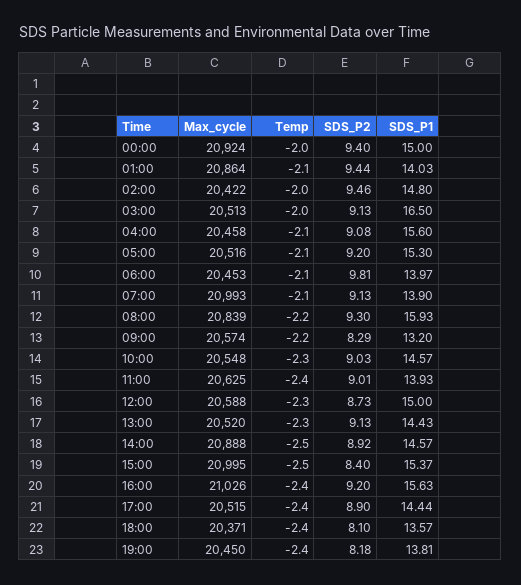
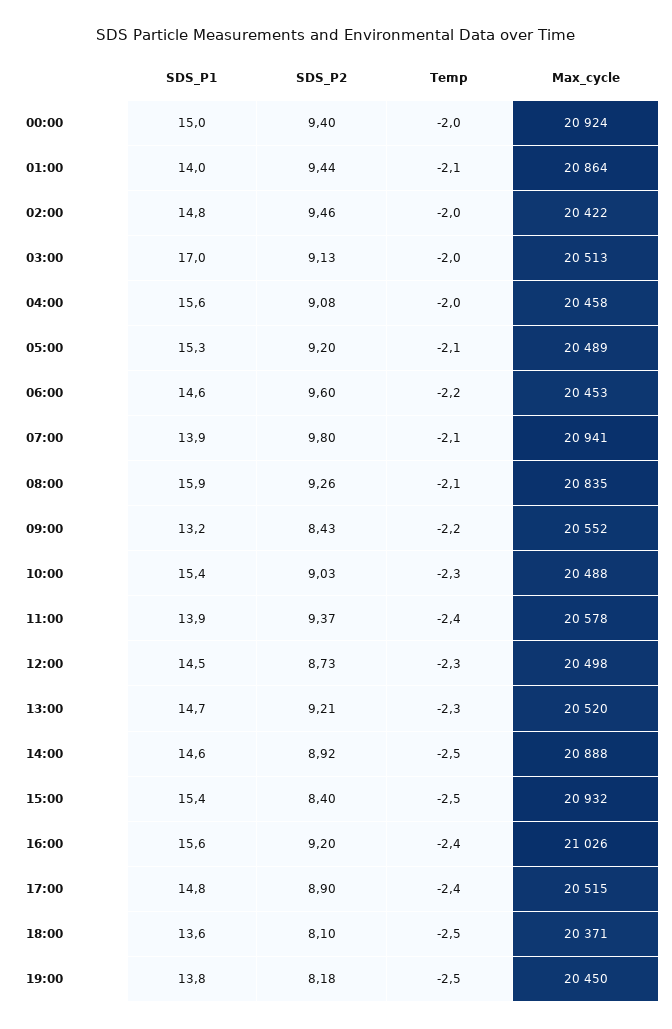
SDS_P1, 03:00: 16.5 -> 17
Temp, 04:00: -2.1 -> -2
Max_cycle, 05:00: 20516 -> 20489
Temp, 06:00: -2.1 -> -2.2
SDS_P2, 06:00: 9.81 -> 9.6
SDS_P1, 06:00: 13.97 -> 14.6
Max_cycle, 07:00: 20993 -> 20941
SDS_P2, 07:00: 9.13 -> 9.8
Max_cycle, 08:00: 20839 -> 20835
Temp, 08:00: -2.2 -> -2.1
SDS_P2, 08:00: 9.3 -> 9.26
Max_cycle, 09:00: 20574 -> 20552
SDS_P2, 09:00: 8.29 -> 8.43
Max_cycle, 10:00: 20548 -> 20488
SDS_P1, 10:00: 14.57 -> 15.4
Max_cycle, 11:00: 20625 -> 20578
SDS_P2, 11:00: 9.01 -> 9.37
Max_cycle, 12:00: 20588 -> 20498
SDS_P1, 12:00: 15 -> 14.5
SDS_P2, 13:00: 9.13 -> 9.21
SDS_P1, 13:00: 14.43 -> 14.7
Max_cycle, 15:00: 20995 -> 20932
SDS_P1, 17:00: 14.44 -> 14.8
Temp, 18:00: -2.4 -> -2.5
Temp, 19:00: -2.4 -> -2.5

